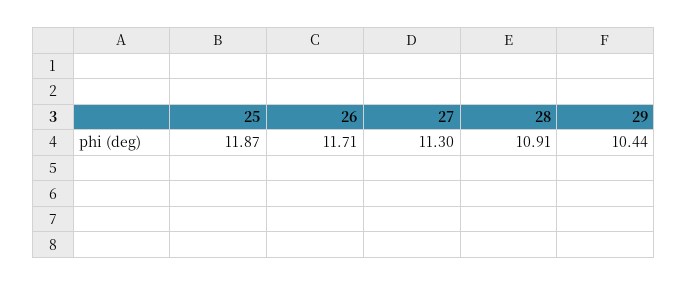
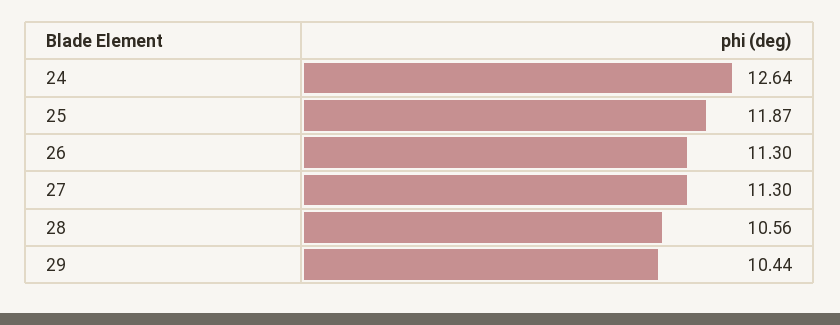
26: 11.71 -> 11.3
28: 10.91 -> 10.56
24: none -> 12.64

